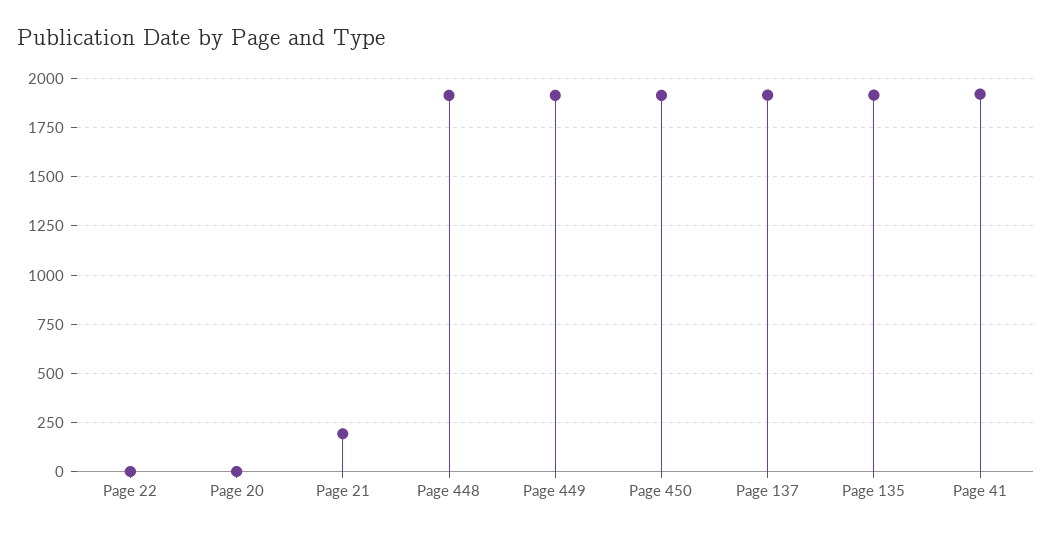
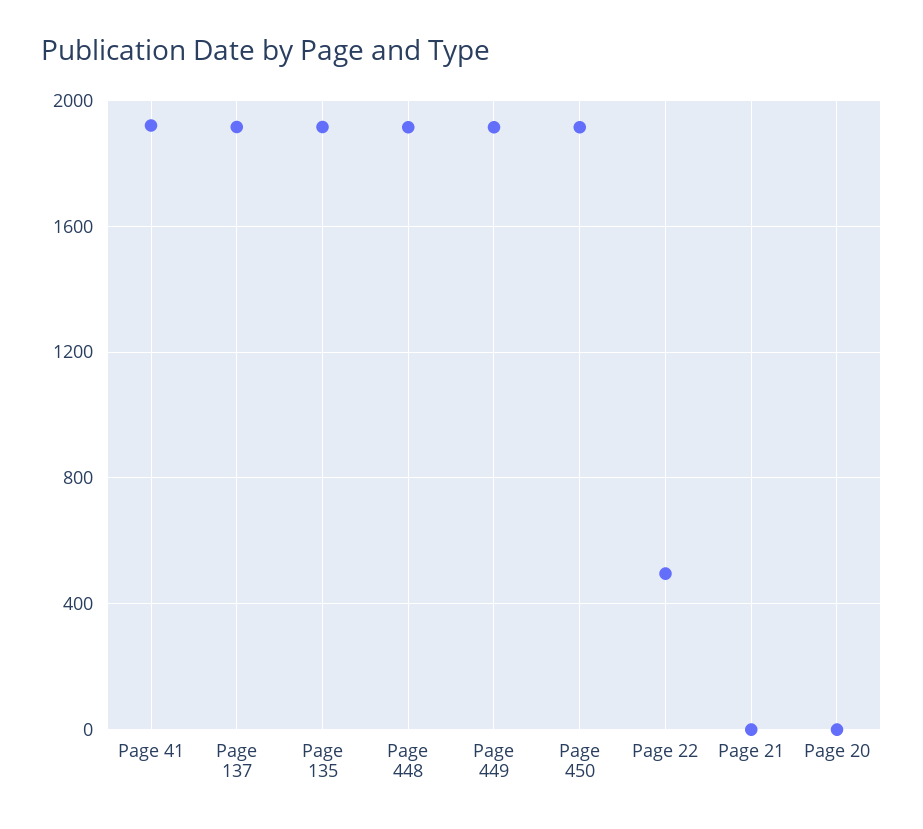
Page 22: 0 -> 500
Page 21: 200 -> 0

